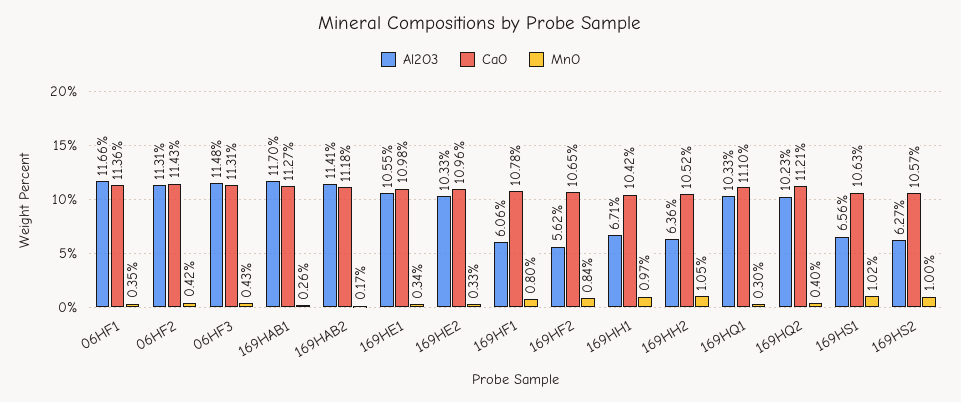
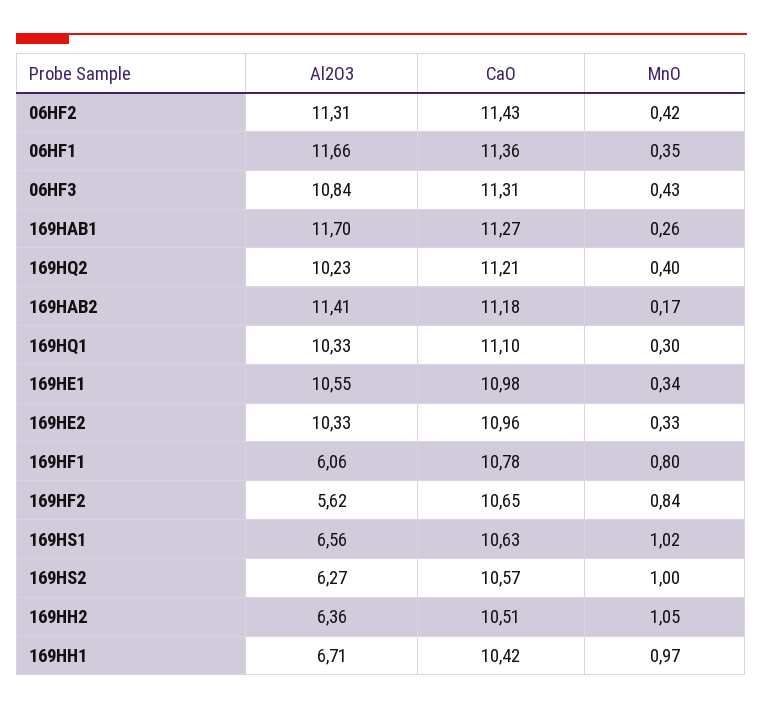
Al2O3, 06HF3: 11.48 -> 10.84
CaO, 169HH2: 10.52 -> 10.51

